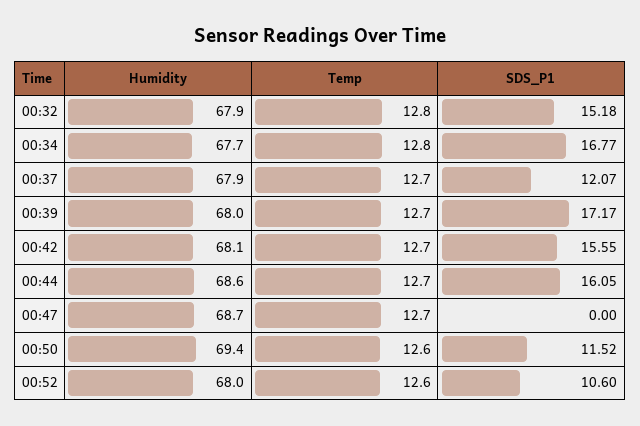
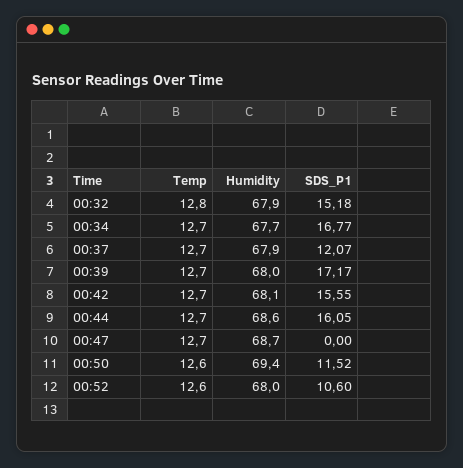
Temp, 00:34: 12.8 -> 12.7

